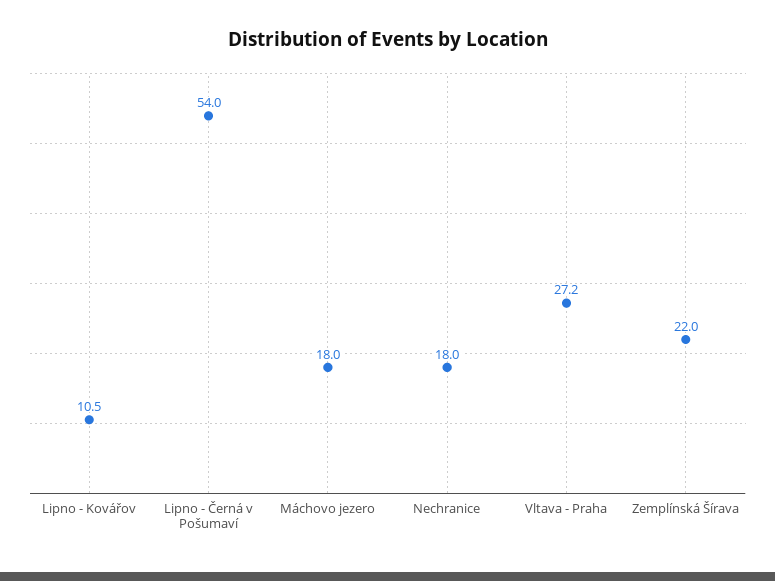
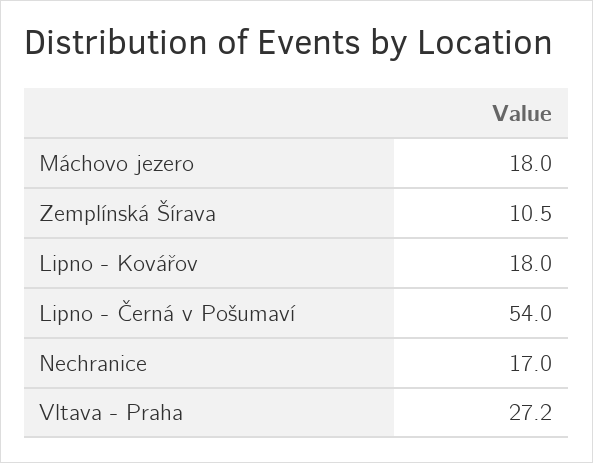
Lipno - Kovářov: 10.5 -> 18
Nechranice: 18 -> 17
Zemplínská Šírava: 22 -> 10.5

